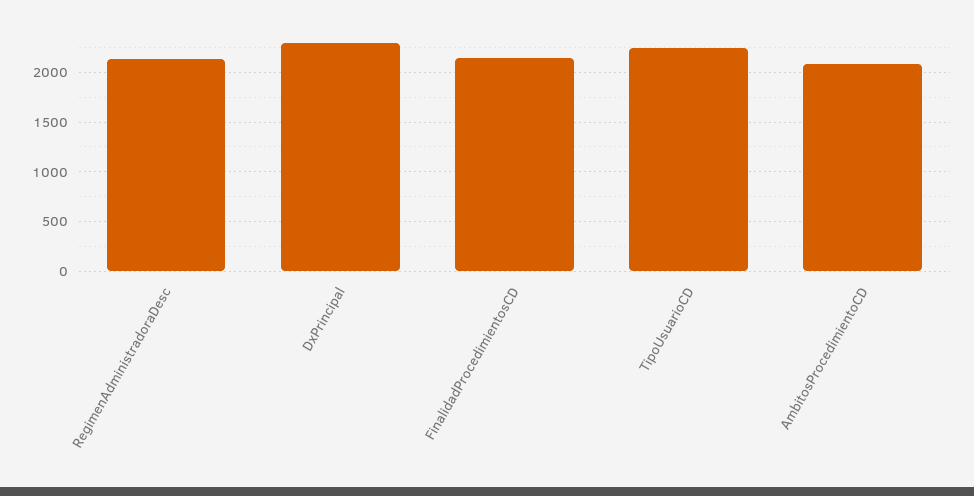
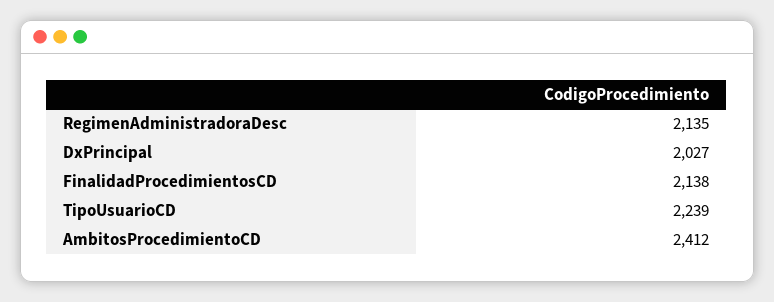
DxPrincipal: 2300 -> 2027
AmbitosProcedimientoCD: 2100 -> 2412

